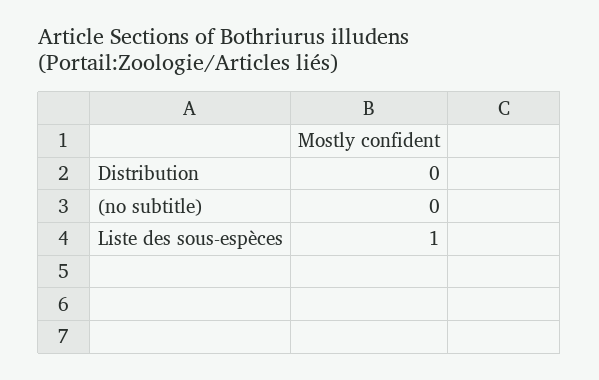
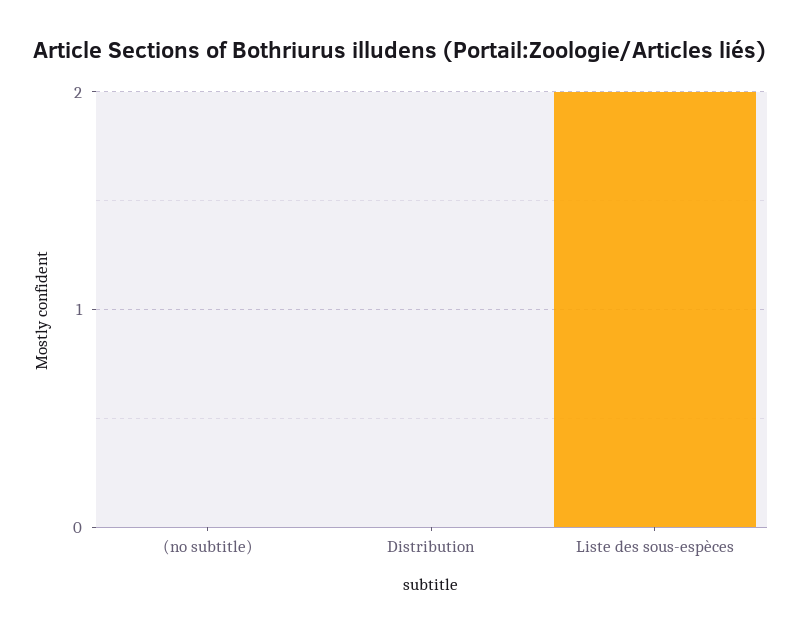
Liste des sous-espèces: 1 -> 2

